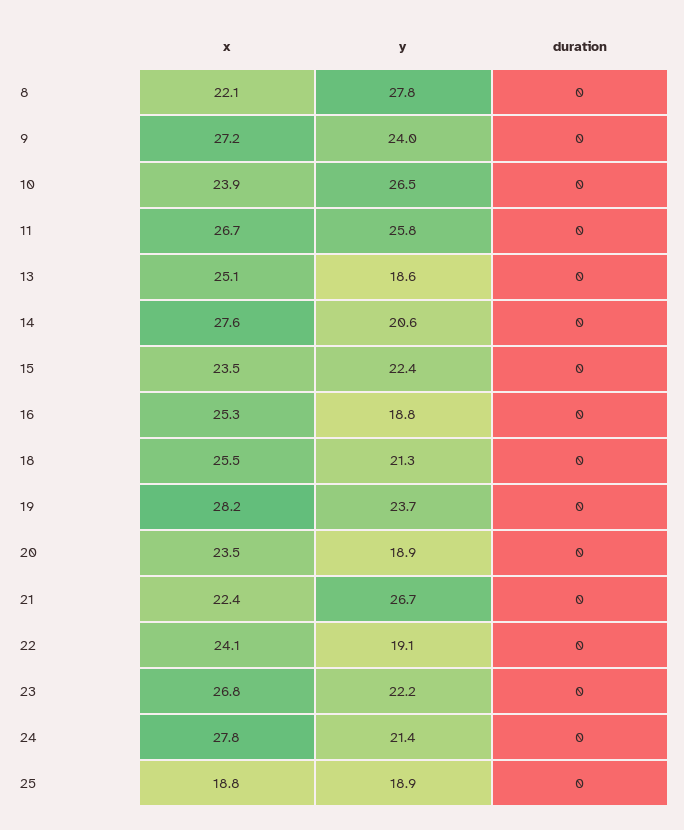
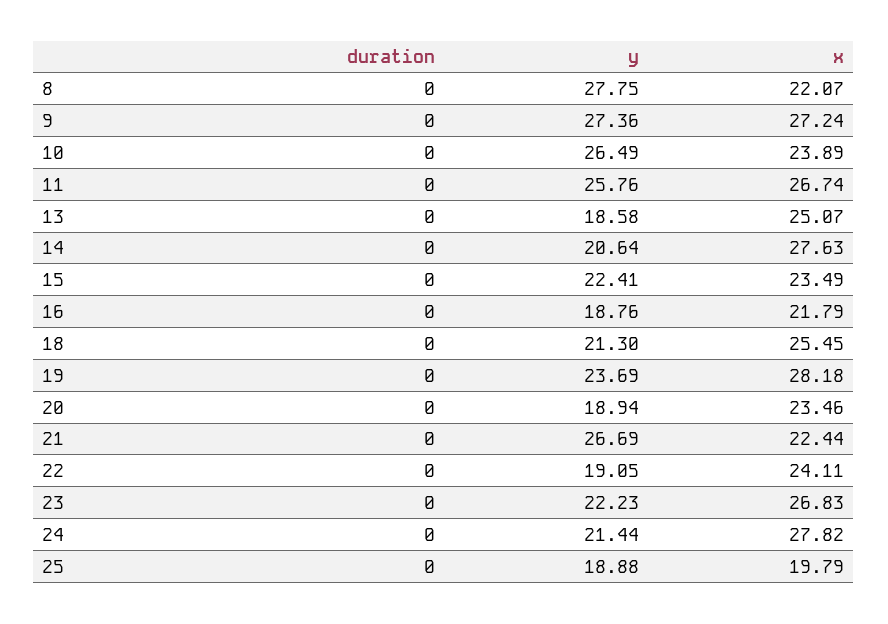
y, 9: 24 -> 27.36
x, 16: 25.3 -> 21.79
x, 25: 18.8 -> 19.79

